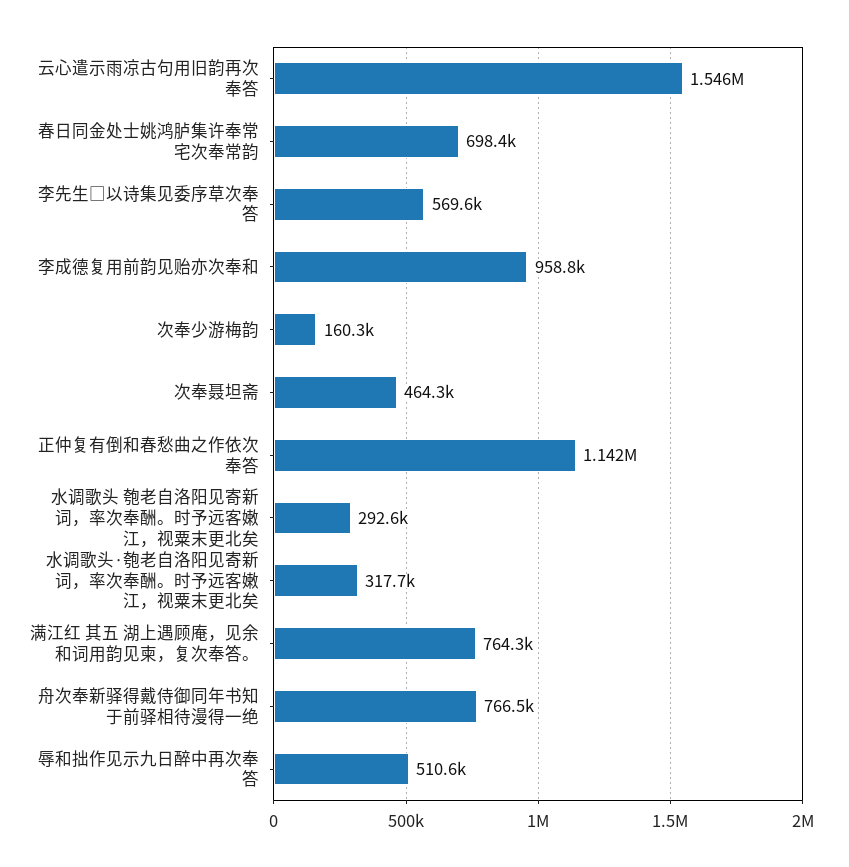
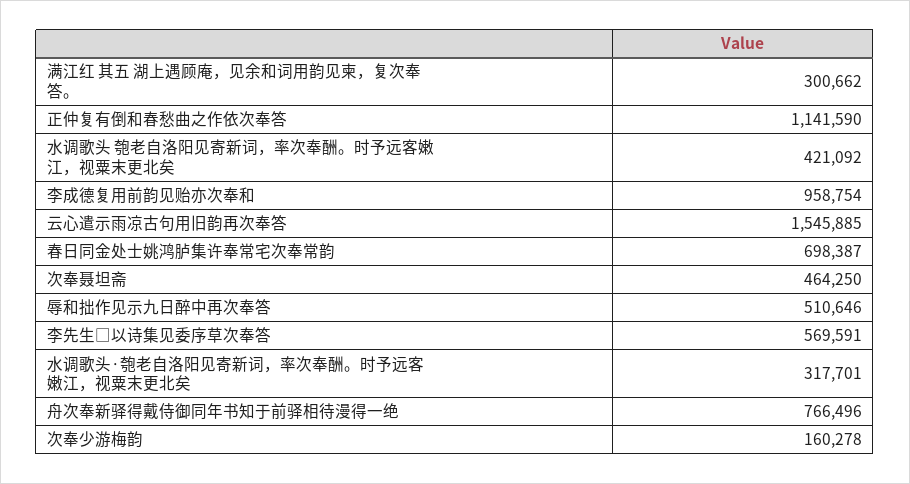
水调歌头 匏老自洛阳见寄新词，率次奉酬。时予远客嫩江，视粟末更北矣: 292600 -> 421092
满江红 其五 湖上遇顾庵，见余和词用韵见柬，复次奉答。: 764300 -> 300662

